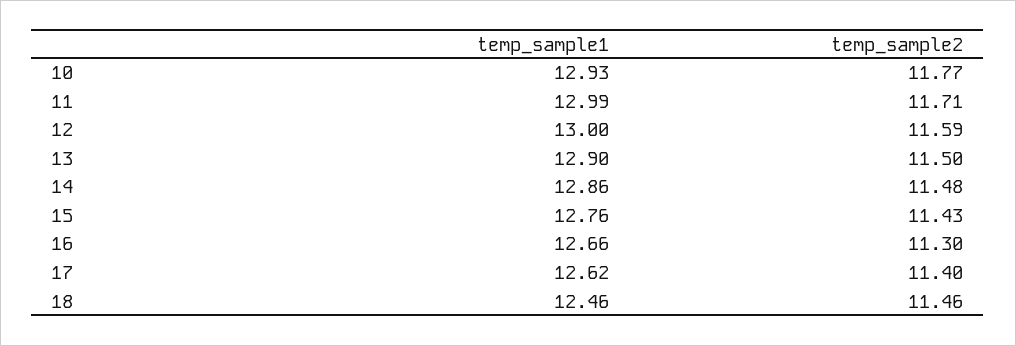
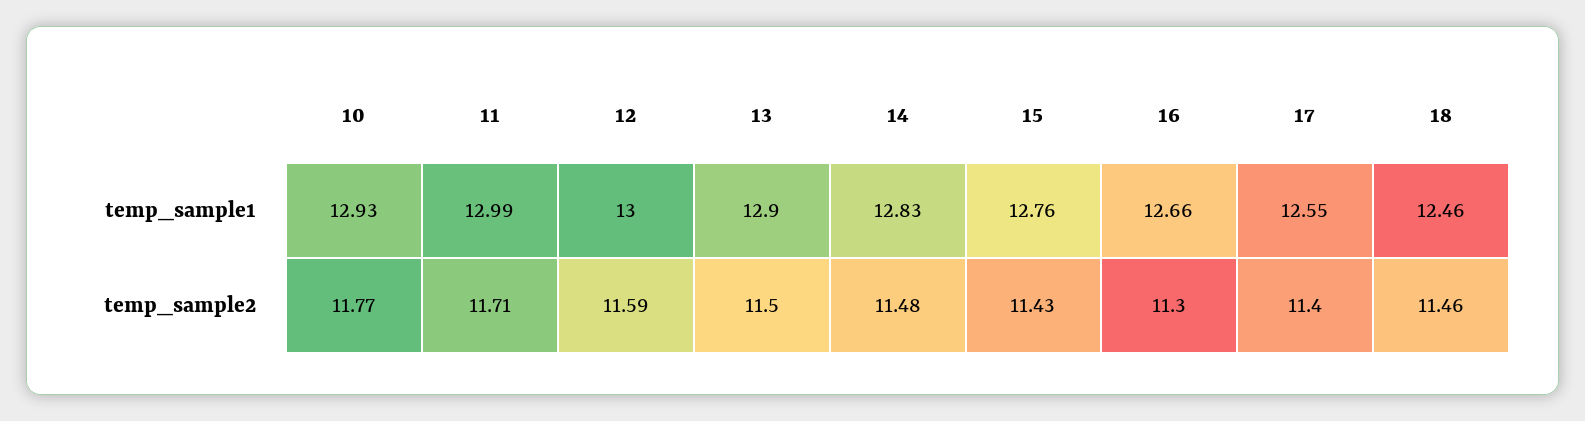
temp_sample1, 14: 12.86 -> 12.83
temp_sample1, 17: 12.62 -> 12.55

